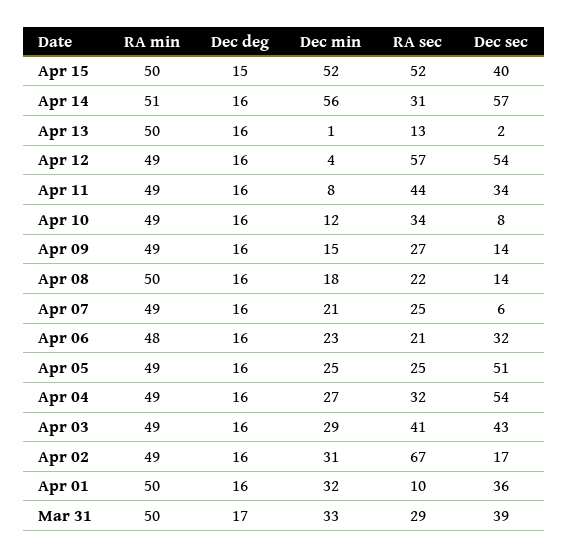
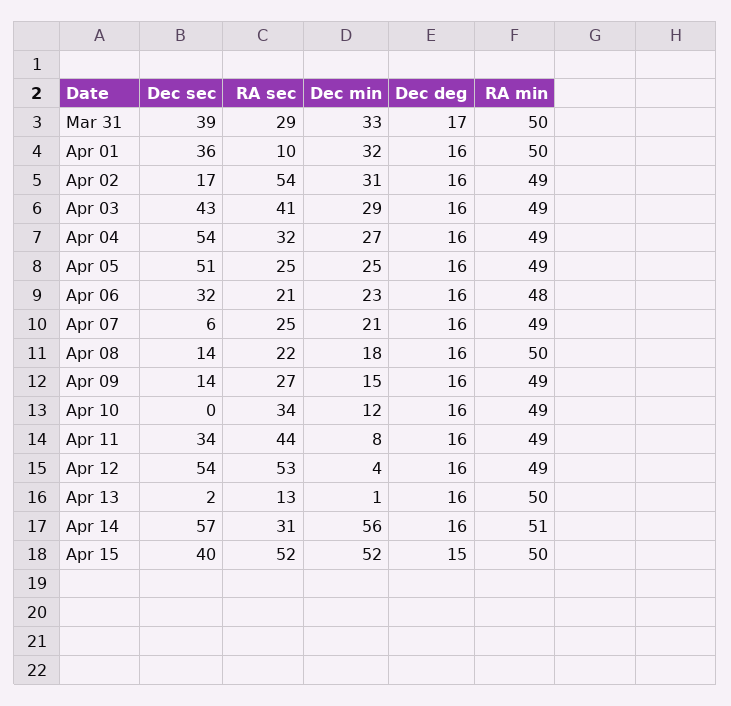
RA sec, Apr 12: 57 -> 53
Dec sec, Apr 10: 8 -> 0
RA sec, Apr 02: 67 -> 54

